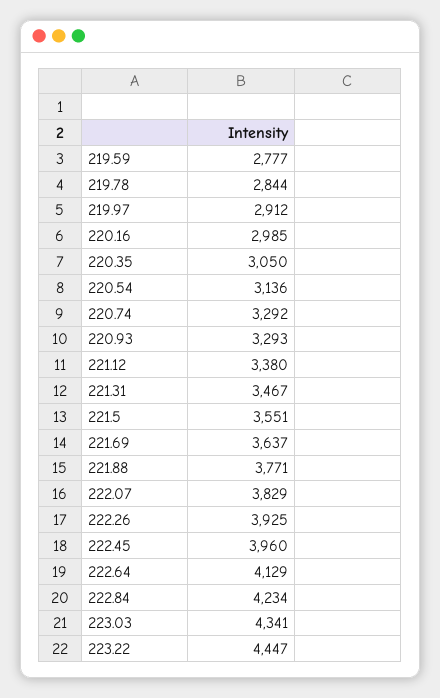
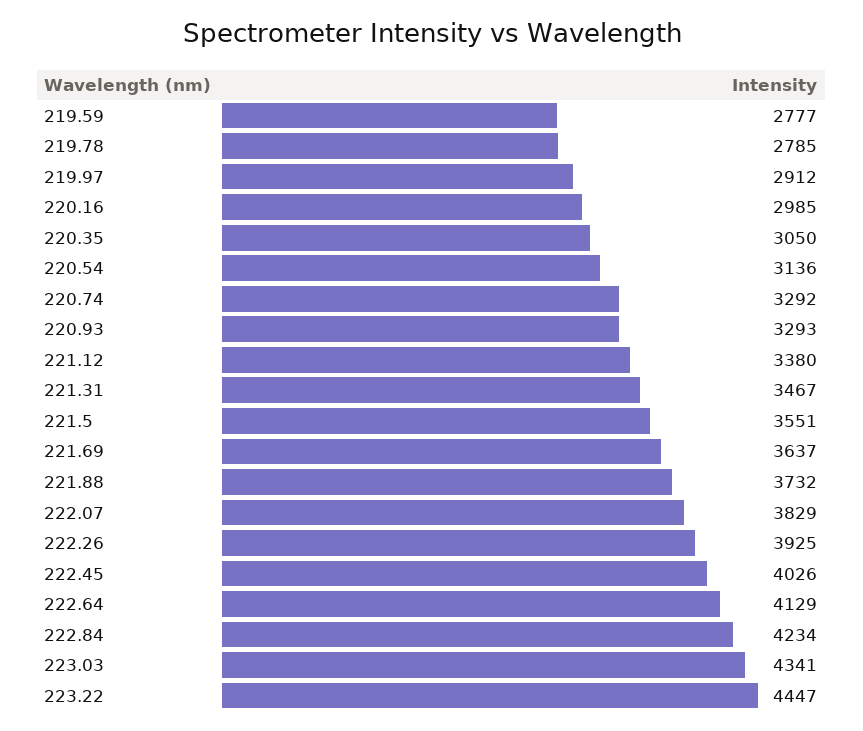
219.78: 2844 -> 2785
221.88: 3771 -> 3732
222.45: 3960 -> 4026

